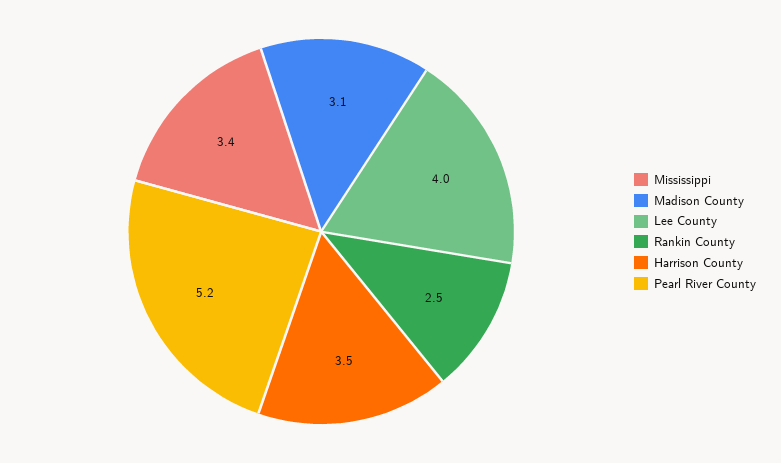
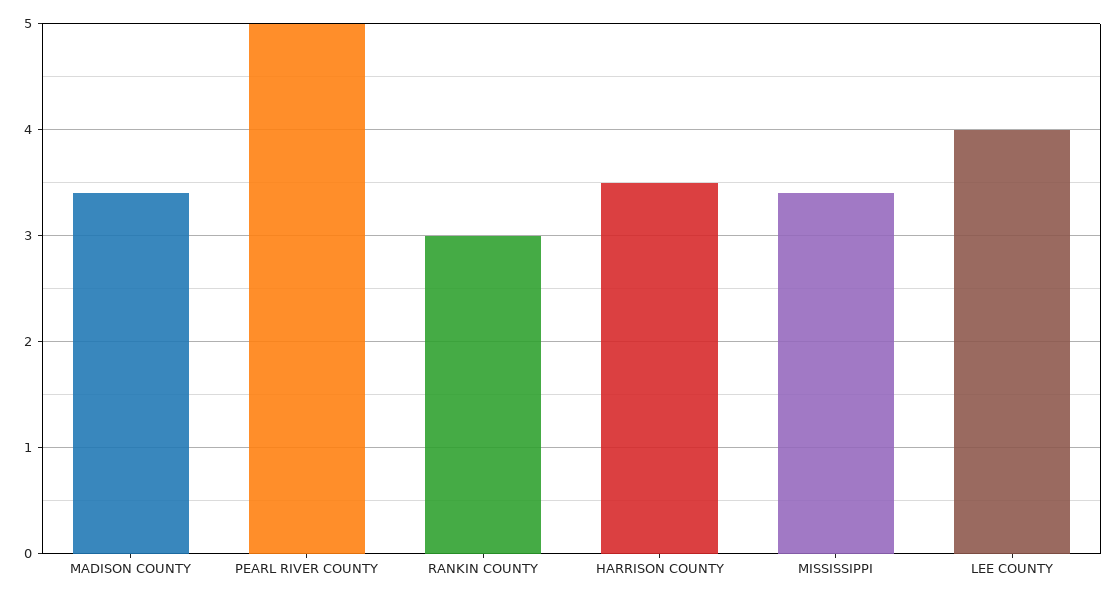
Madison County: 3.1 -> 3.4
Rankin County: 2.5 -> 3
Pearl River County: 5.2 -> 5

